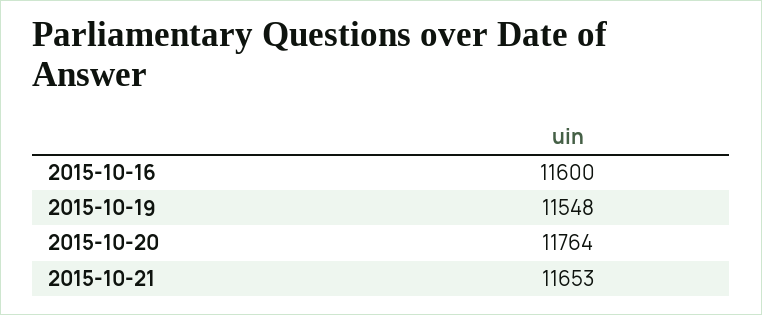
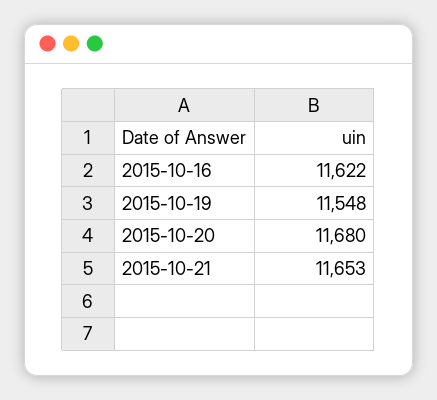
2015-10-16: 11600 -> 11622
2015-10-20: 11764 -> 11680

